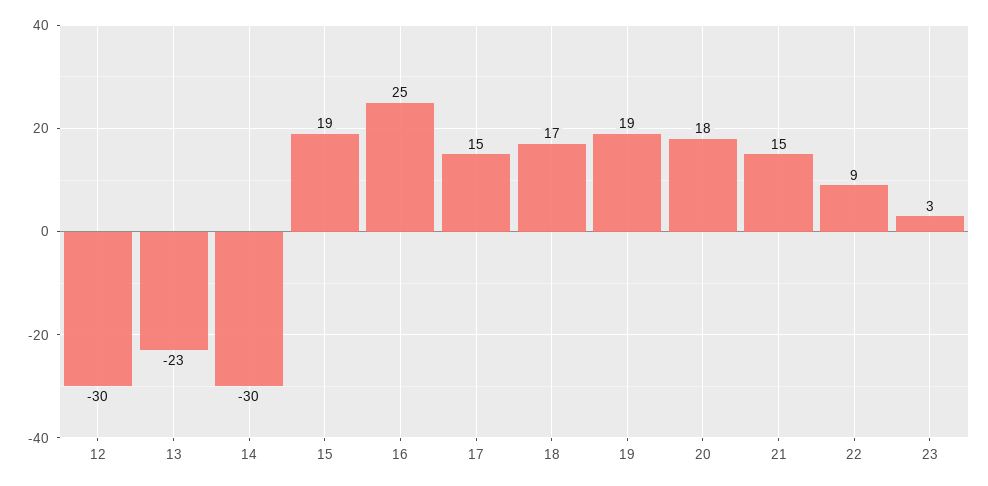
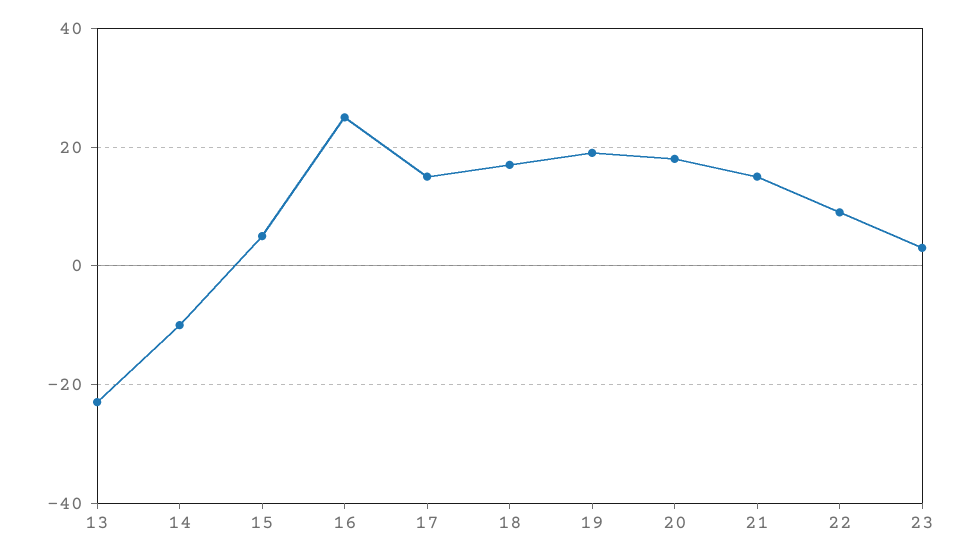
12: -30 -> none
14: -30 -> -10
15: 19 -> 5

